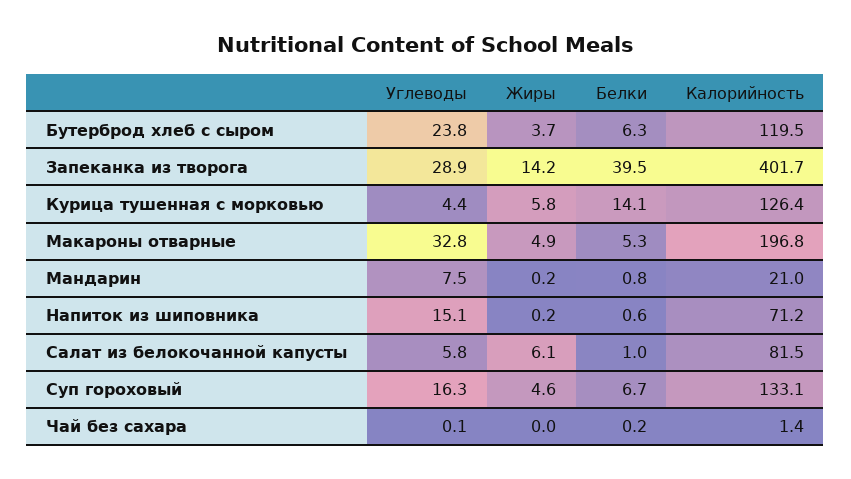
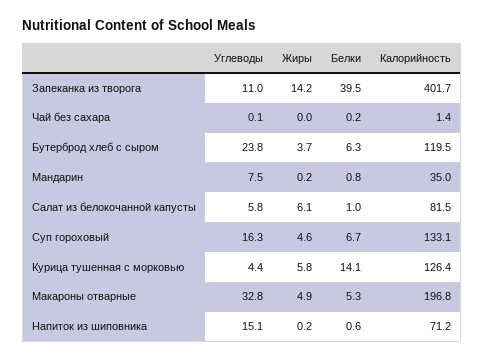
Углеводы, Запеканка из творога: 28.9 -> 11
Калорийность, Мандарин: 21 -> 35

